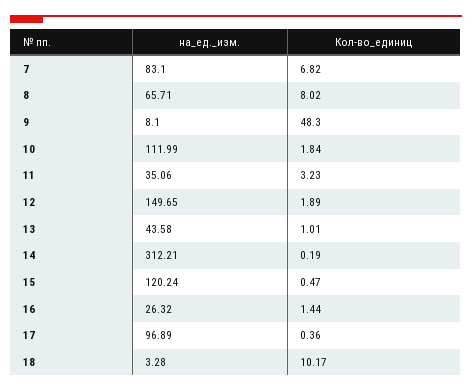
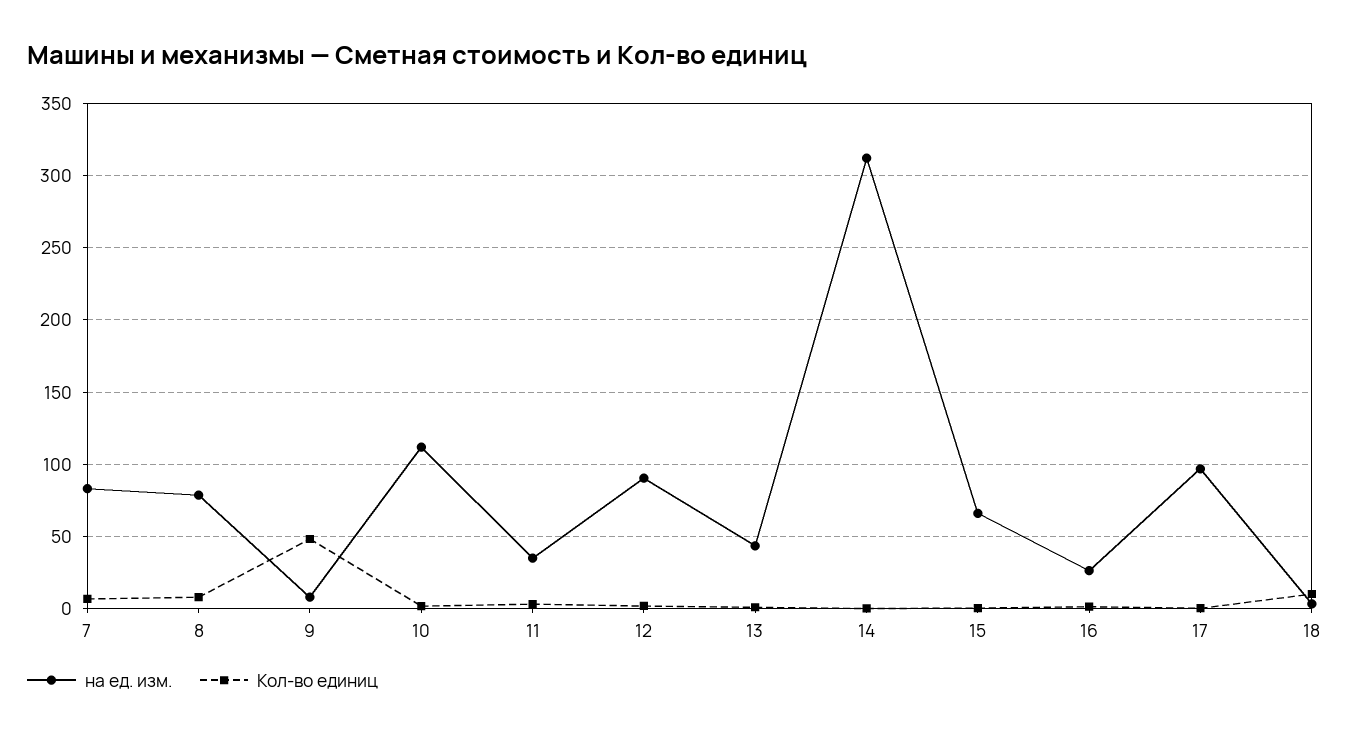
на_ед._изм., 8: 65.71 -> 80
на_ед._изм., 12: 149.65 -> 90
на_ед._изм., 15: 120.24 -> 65

